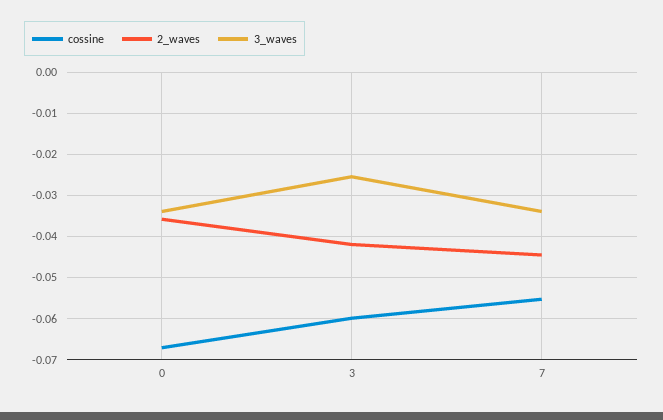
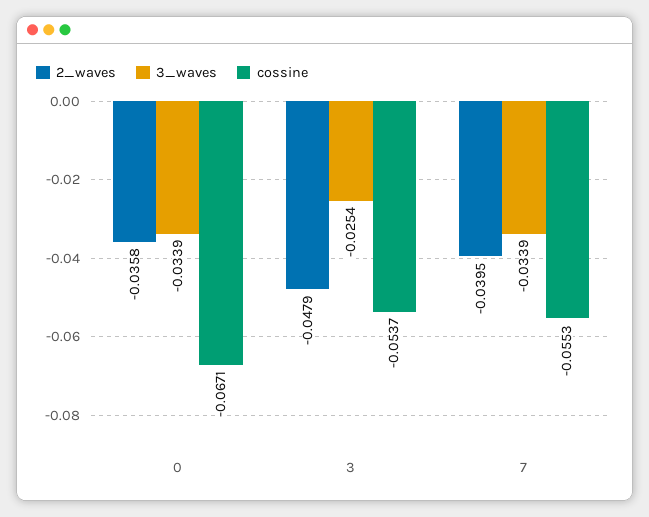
cossine, 3: -0.06 -> -0.0537
2_waves, 3: -0.042 -> -0.0479
2_waves, 7: -0.044 -> -0.0395

